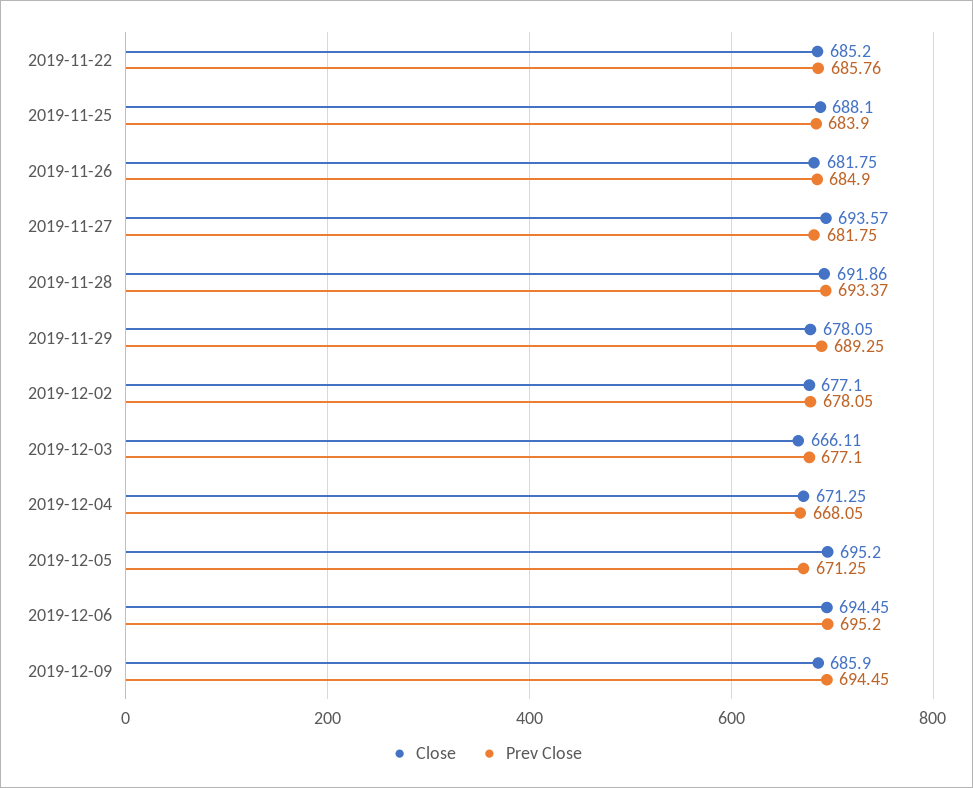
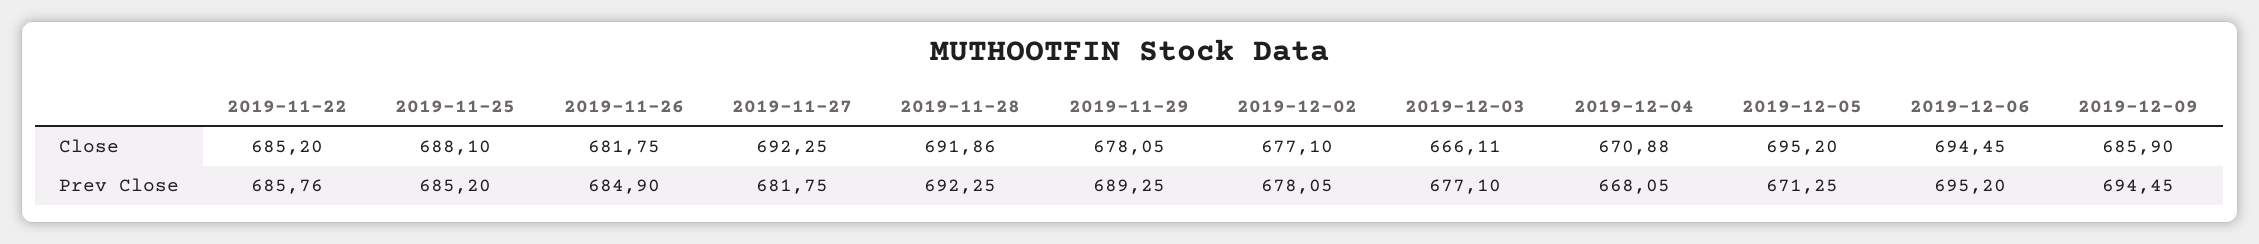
Prev Close, 2019-11-25: 683.9 -> 685.2
Close, 2019-11-27: 693.57 -> 692.25
Prev Close, 2019-11-28: 693.37 -> 692.25
Close, 2019-12-04: 671.25 -> 670.88

